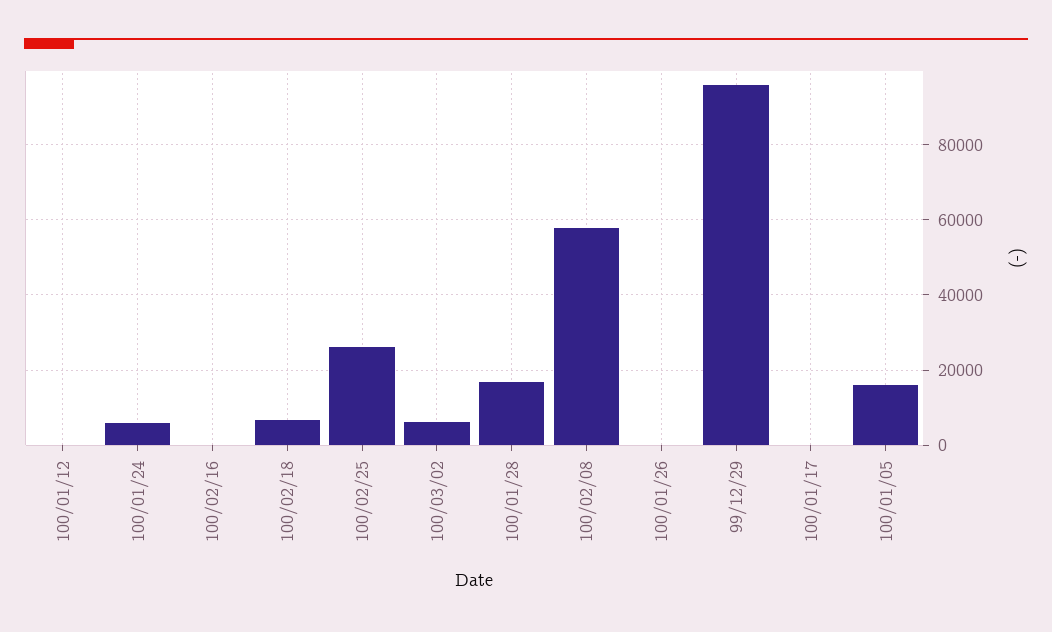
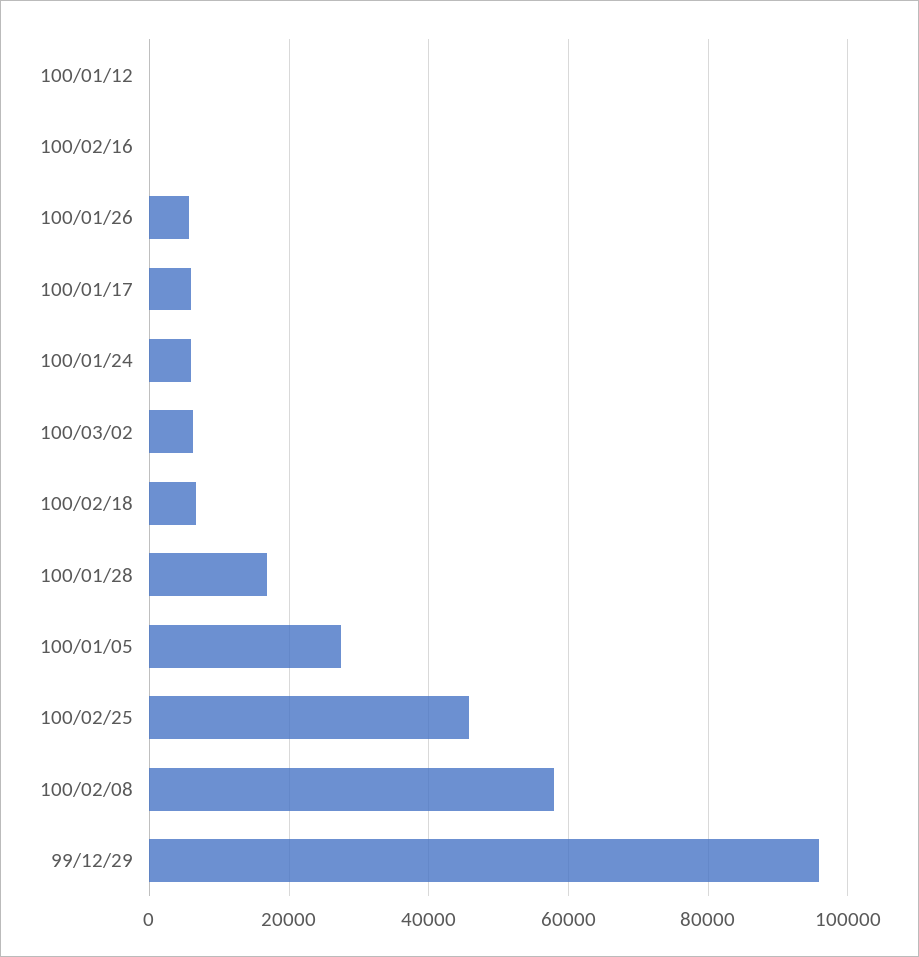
100/02/25: 26000 -> 46000
100/01/26: 0 -> 6000
100/01/17: 0 -> 6000
100/01/05: 16000 -> 28000

